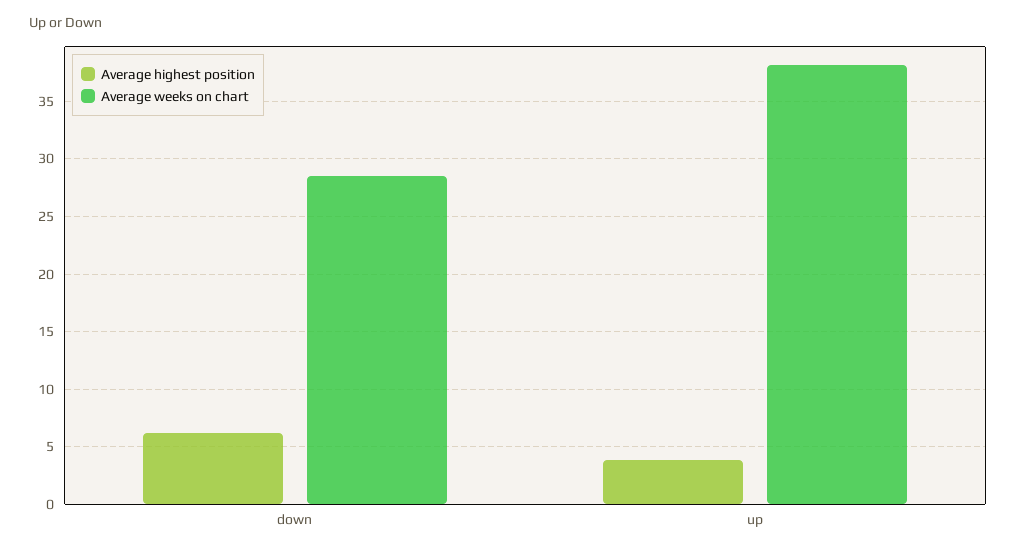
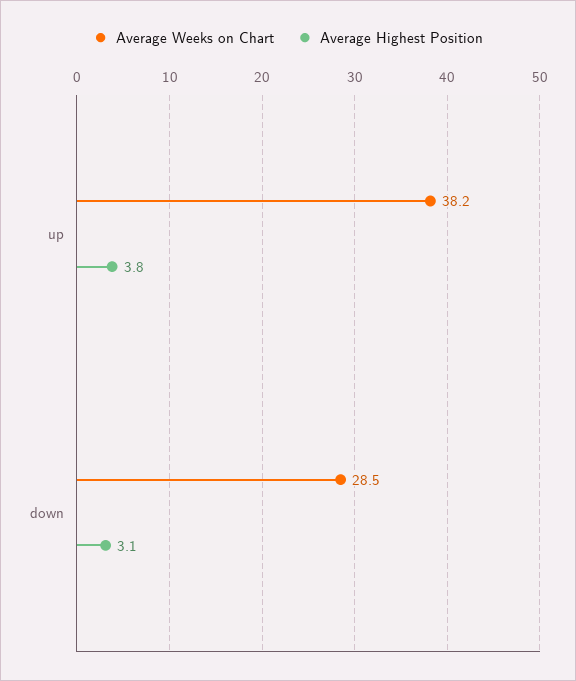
Average highest position, down: 6 -> 3.1

